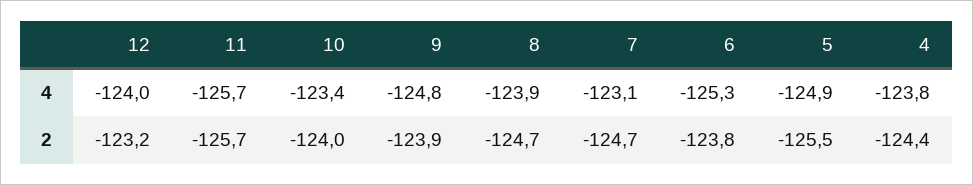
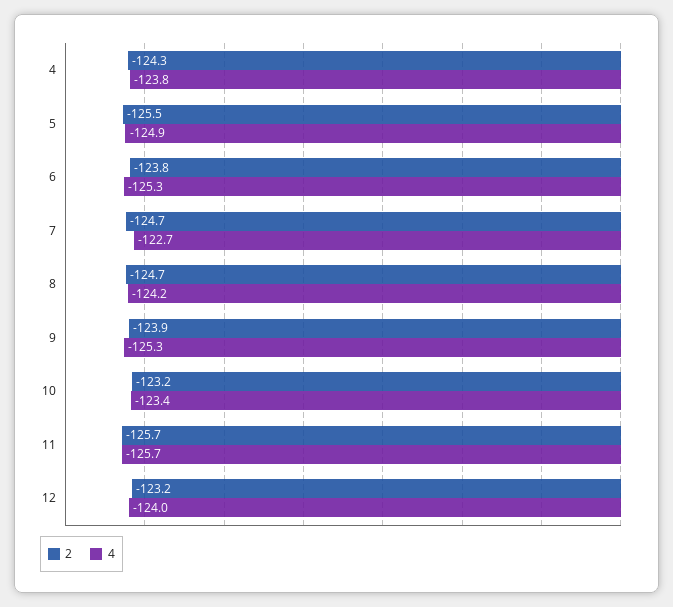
4, 9: -124.8 -> -125.3
4, 8: -123.9 -> -124.2
4, 7: -123.1 -> -122.7
2, 10: -124 -> -123.2
2, 4: -124.4 -> -124.3

